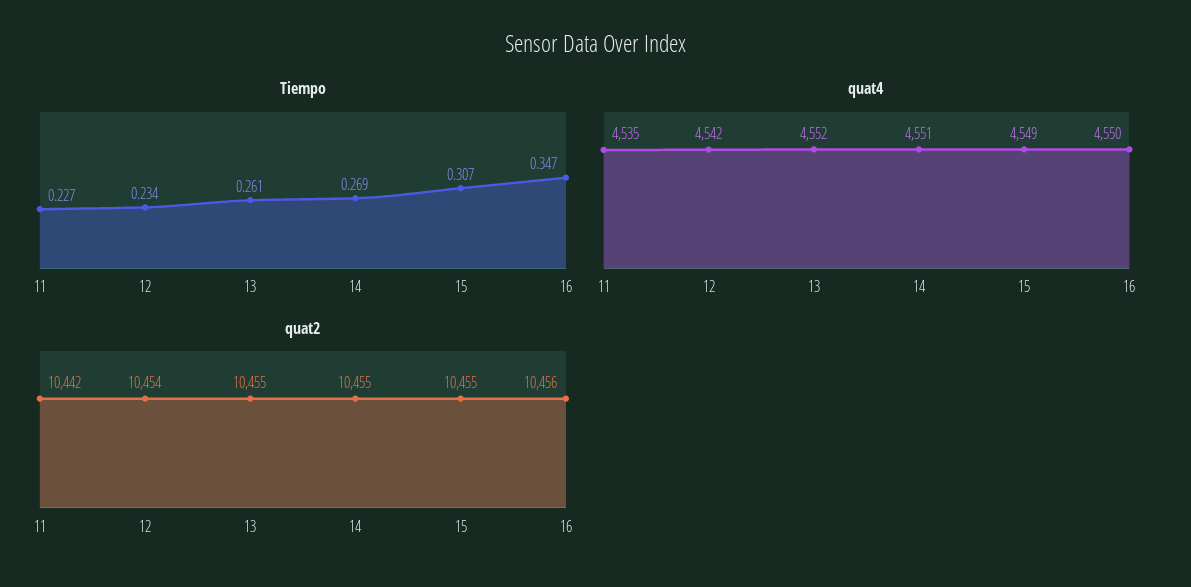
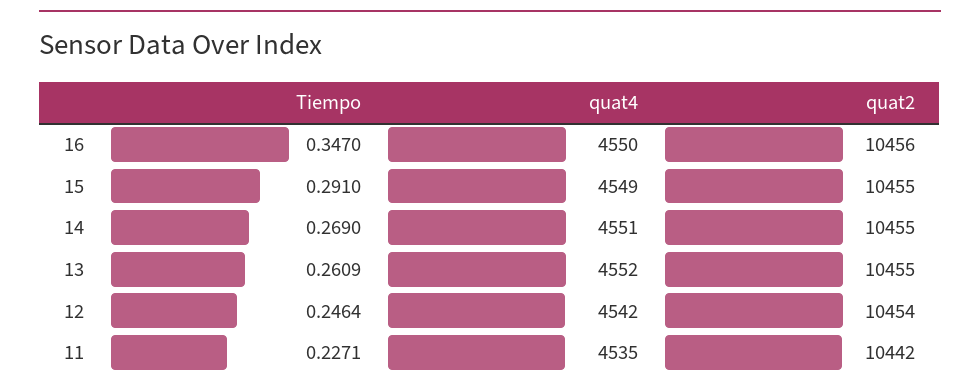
Tiempo, 12: 0.234 -> 0.2464
Tiempo, 15: 0.307 -> 0.291

